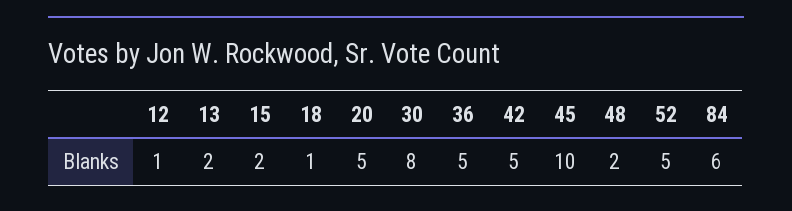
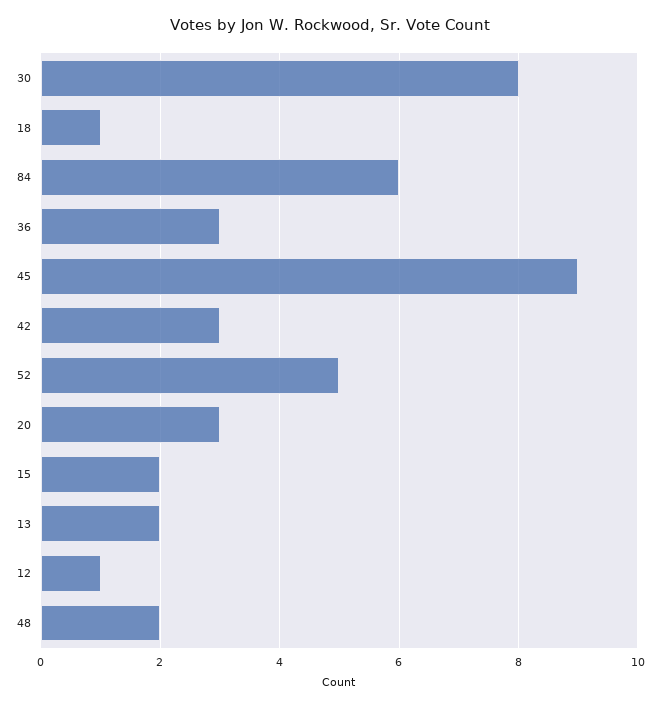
20: 5 -> 3
36: 5 -> 3
42: 5 -> 3
45: 10 -> 9

